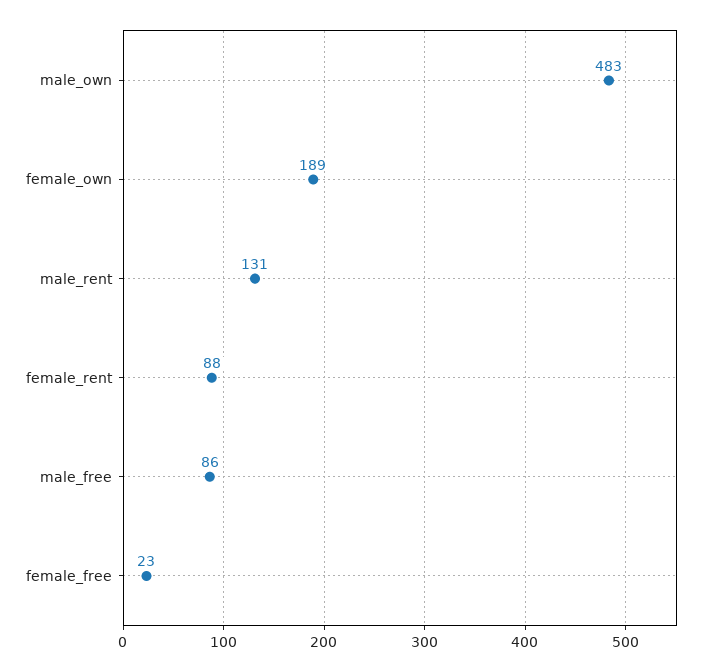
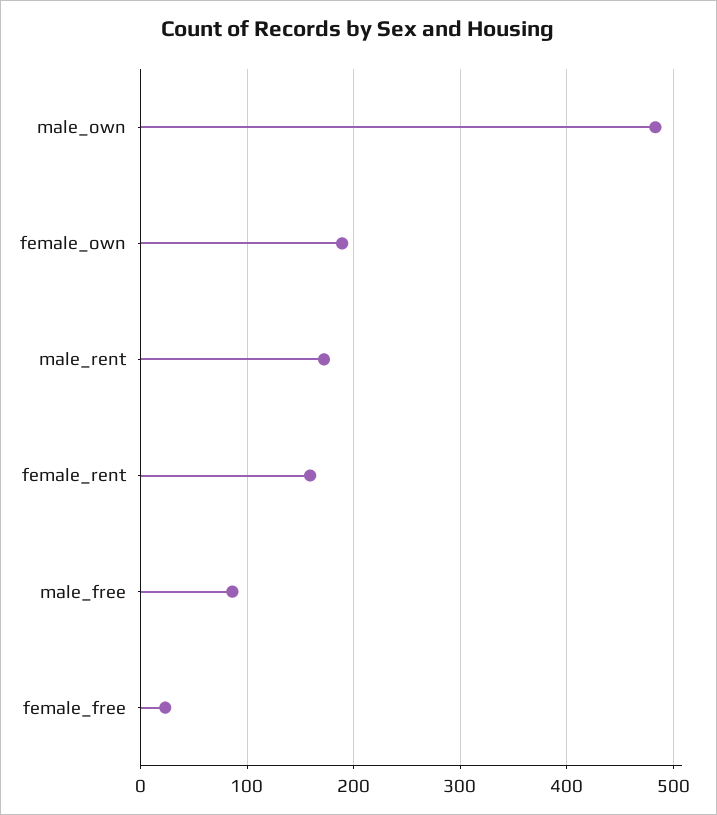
male_rent: 131 -> 170
female_rent: 88 -> 160

